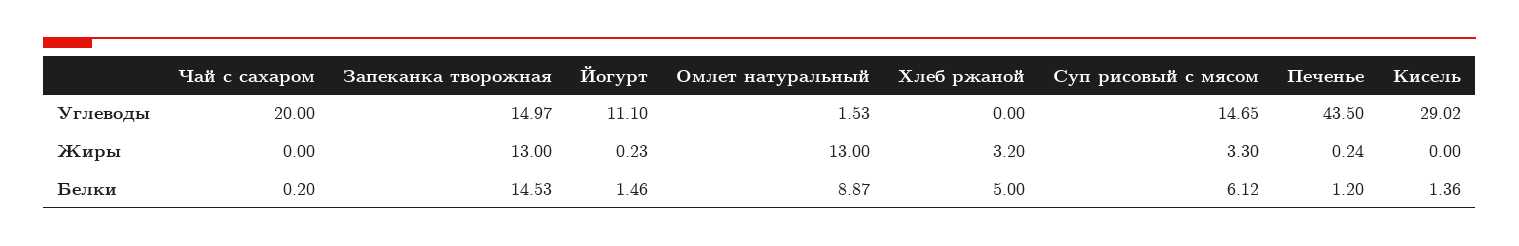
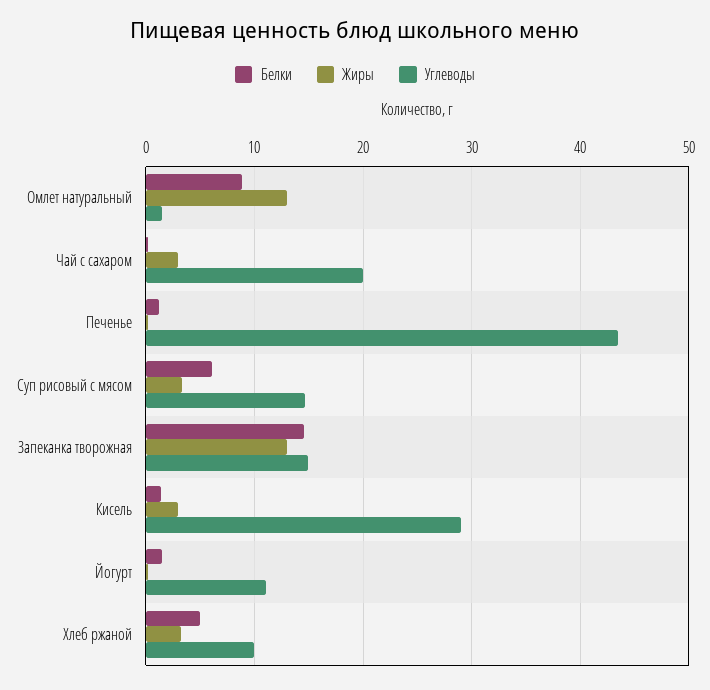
Углеводы, Хлеб ржаной: 0 -> 10
Жиры, Чай с сахаром: 0 -> 3
Жиры, Кисель: 0 -> 3

